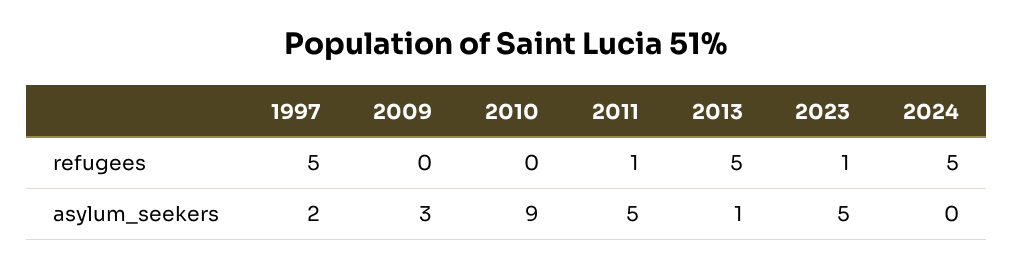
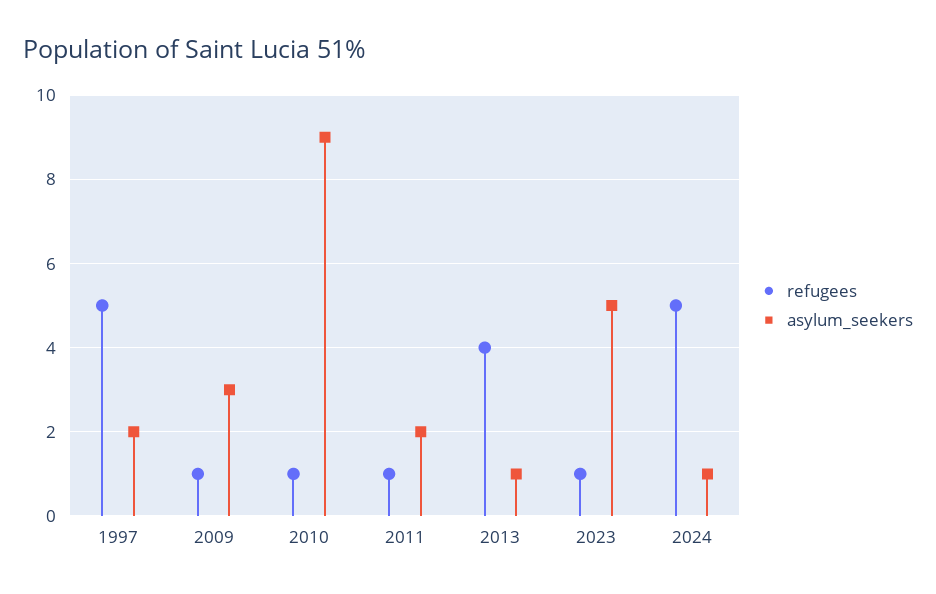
refugees, 2009: 0 -> 1
refugees, 2010: 0 -> 1
refugees, 2013: 5 -> 4
asylum_seekers, 2011: 5 -> 2
asylum_seekers, 2024: 0 -> 1

